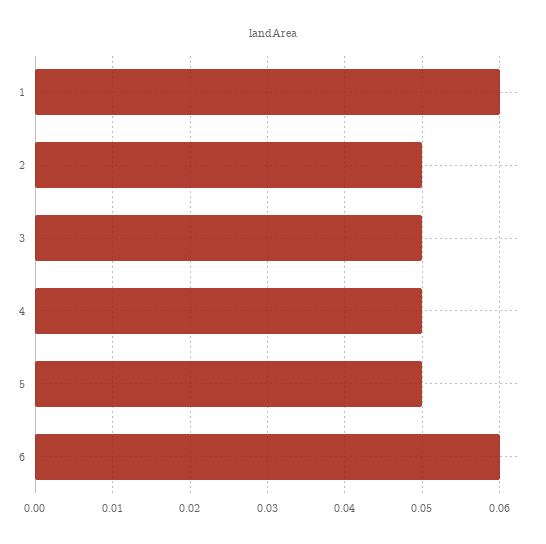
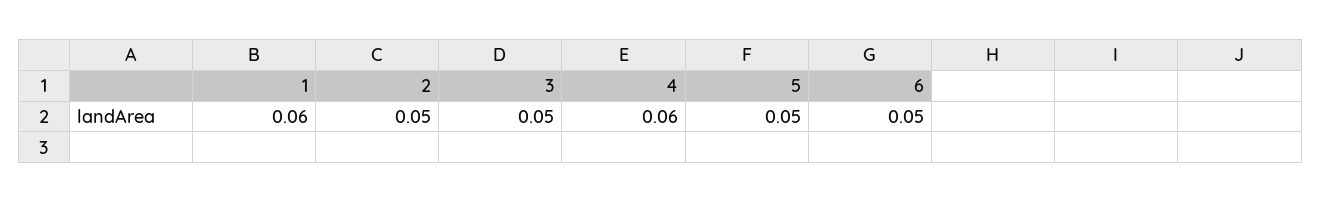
4: 0.05 -> 0.06
6: 0.06 -> 0.05

